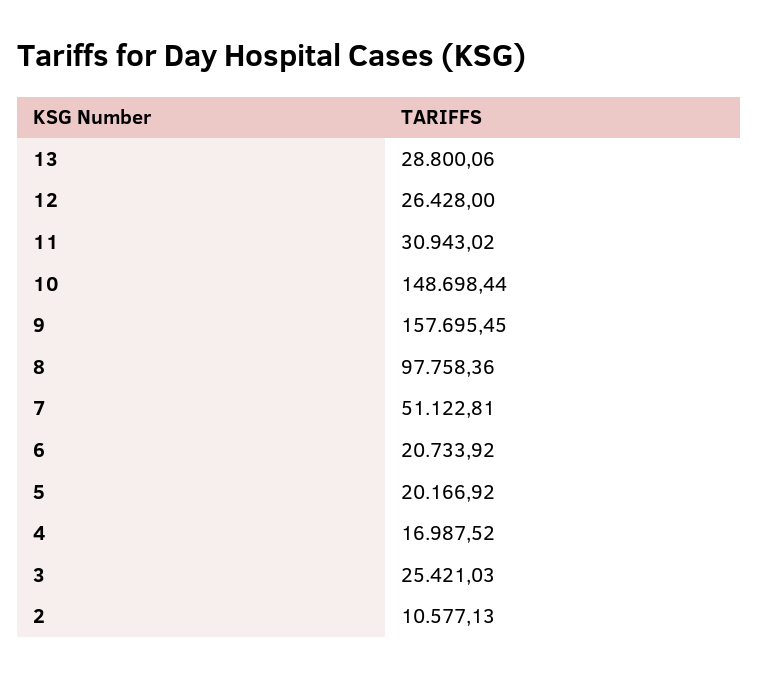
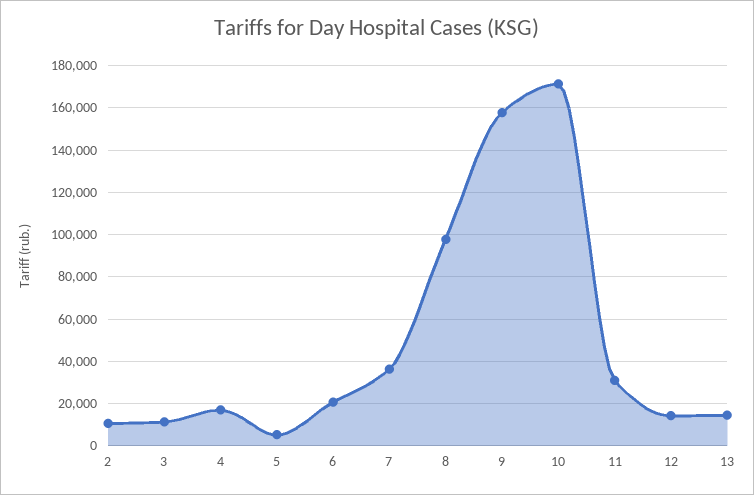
13: 28800.06 -> 15000
12: 26428 -> 15000
10: 148698.44 -> 170000
7: 51122.81 -> 35000
5: 20166.92 -> 5000
3: 25421.03 -> 10000

